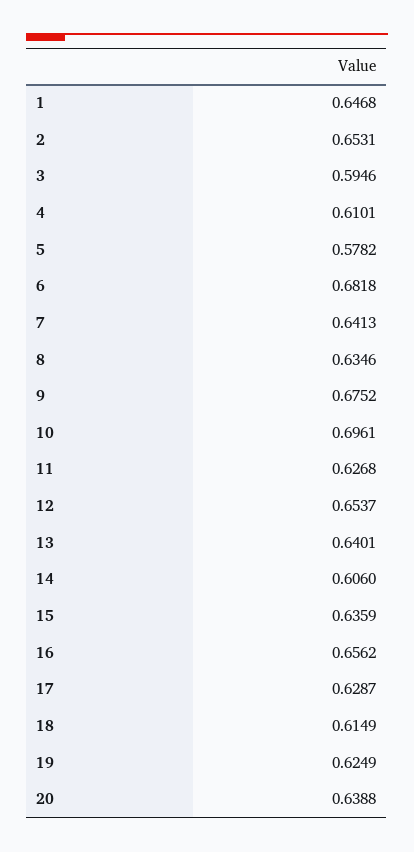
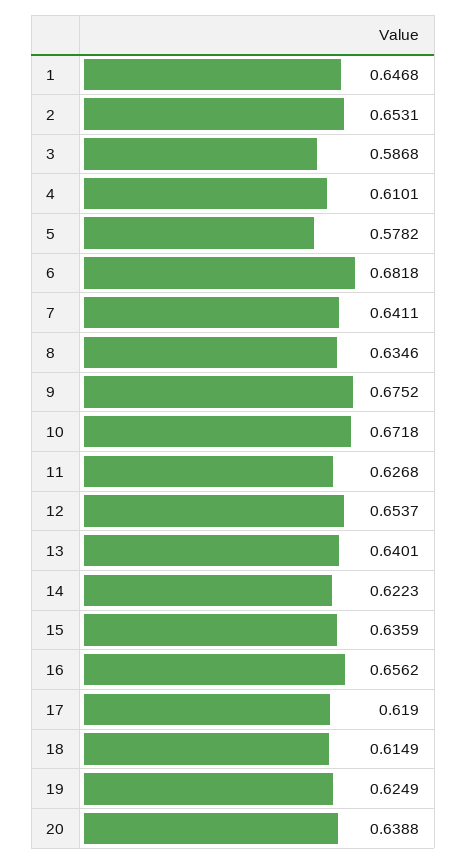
3: 0.5946 -> 0.5868
7: 0.6413 -> 0.6411
10: 0.6961 -> 0.6718
14: 0.606 -> 0.6223
17: 0.6287 -> 0.619

